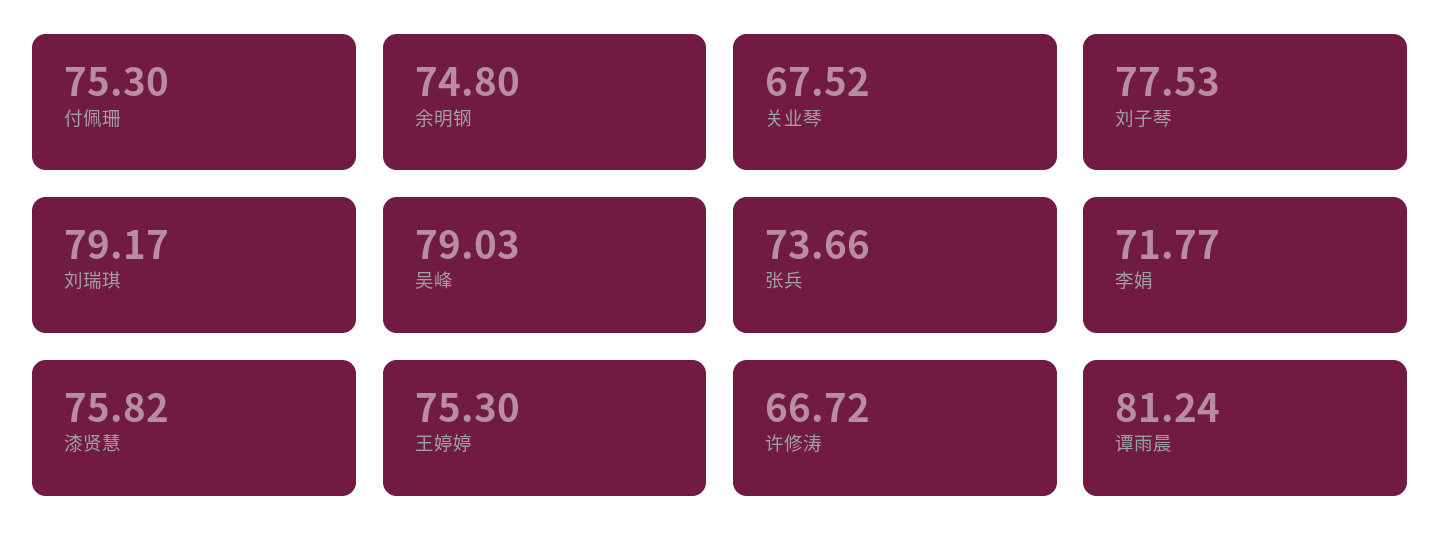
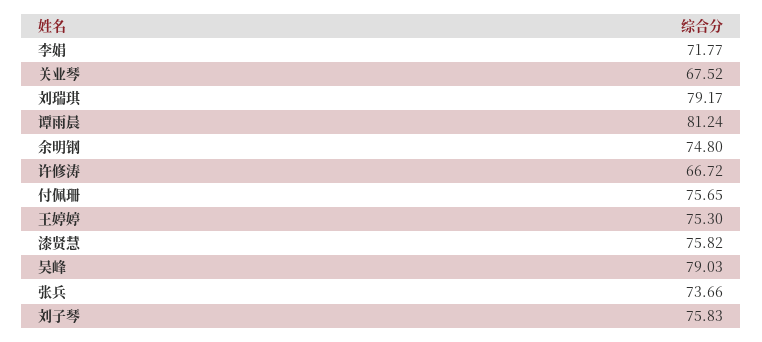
付佩珊: 75.3 -> 75.65
刘子琴: 77.53 -> 75.83

